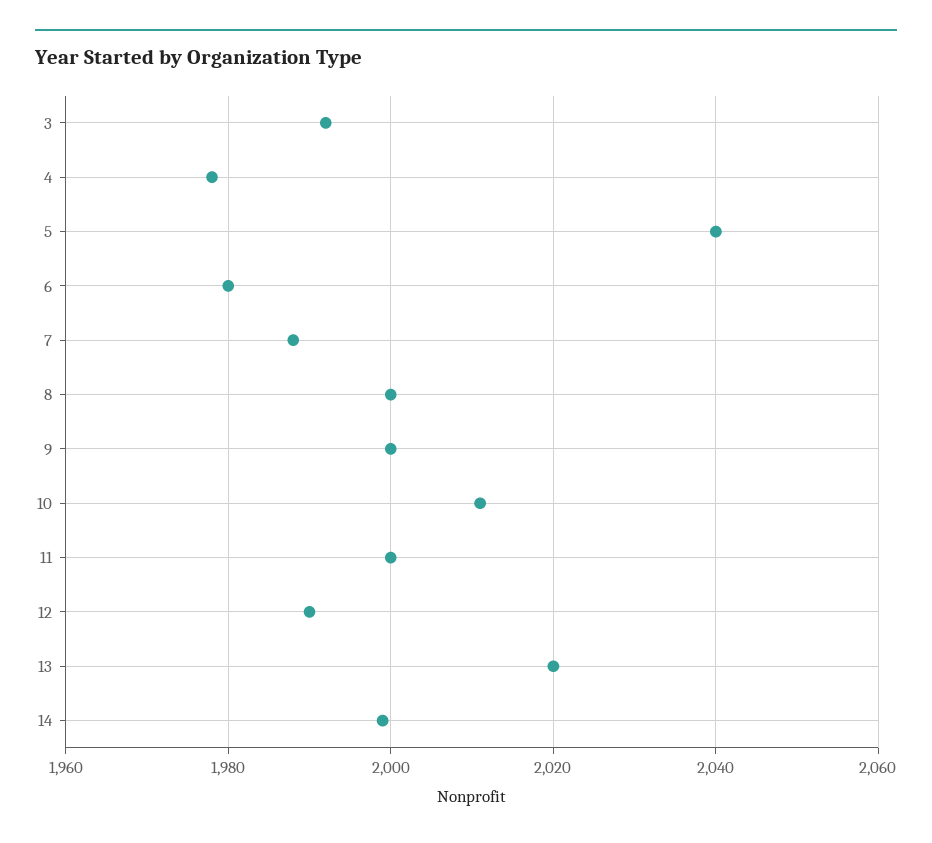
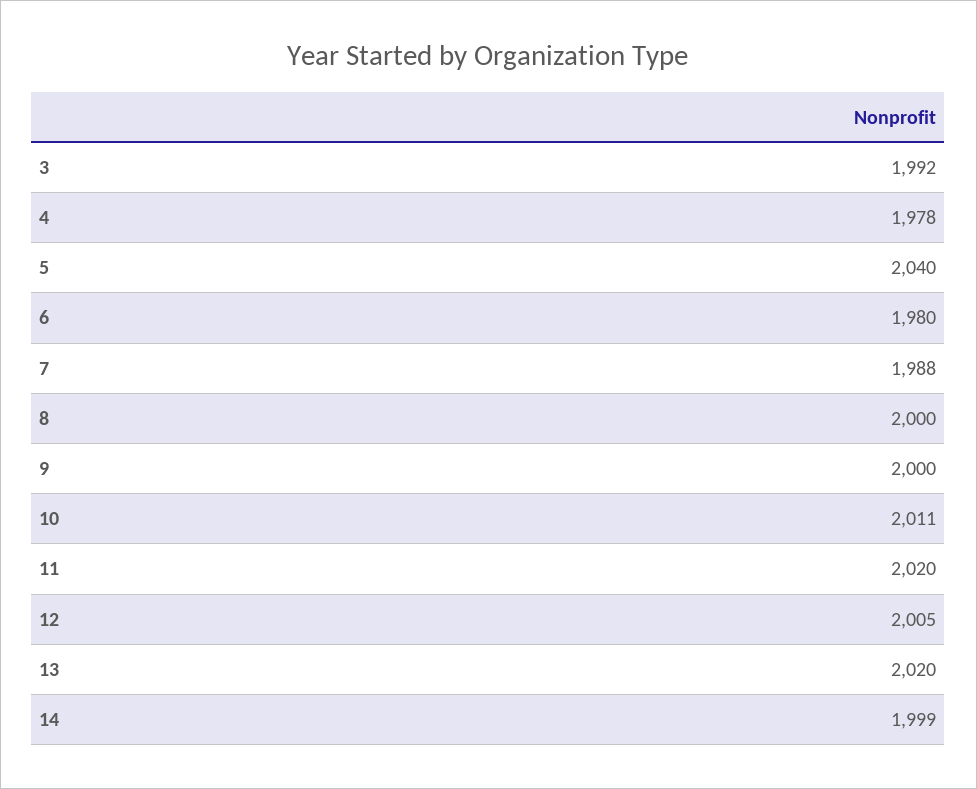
11: 2000 -> 2020
12: 1990 -> 2005

